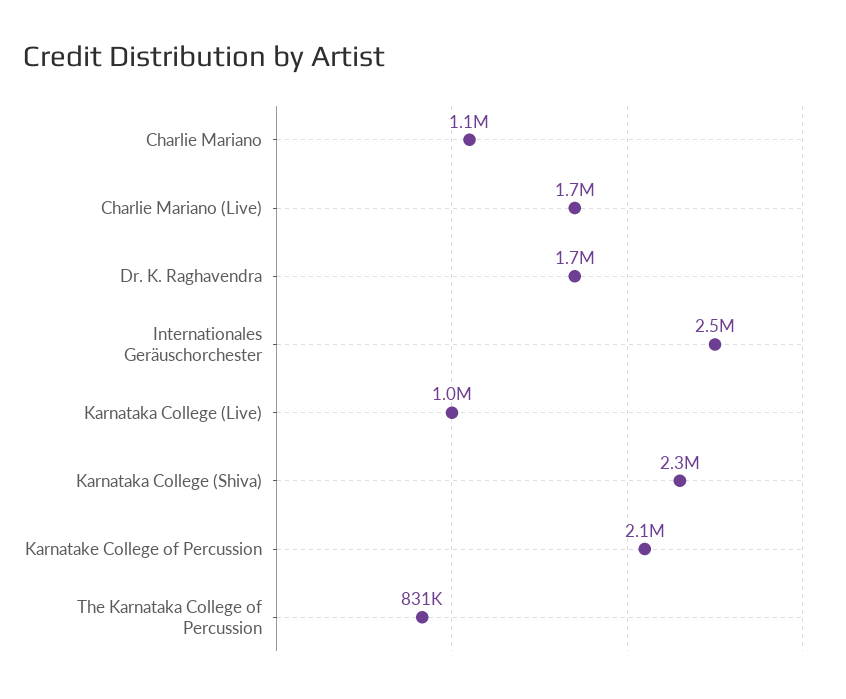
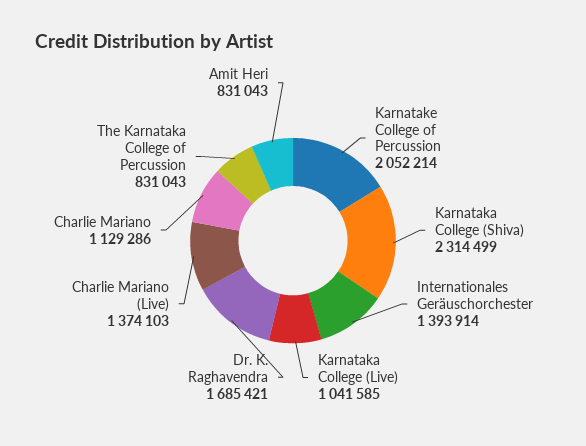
Charlie Mariano (Live): 1700000 -> 1374103
Internationales Geräuschorchester: 2500000 -> 1393914
Amit Heri: none -> 831043

